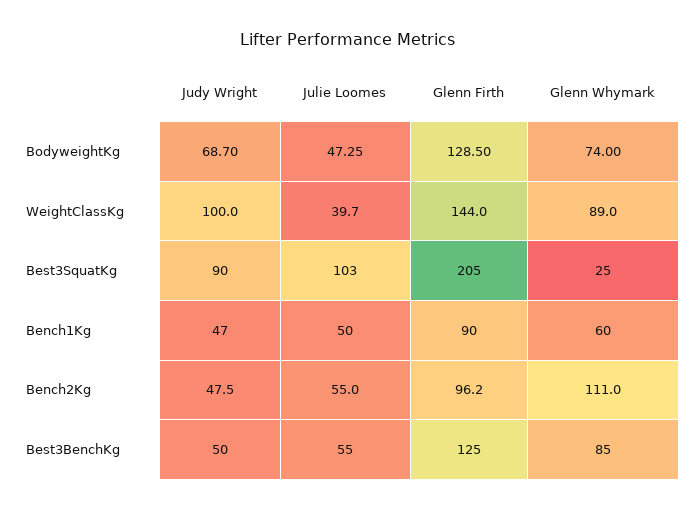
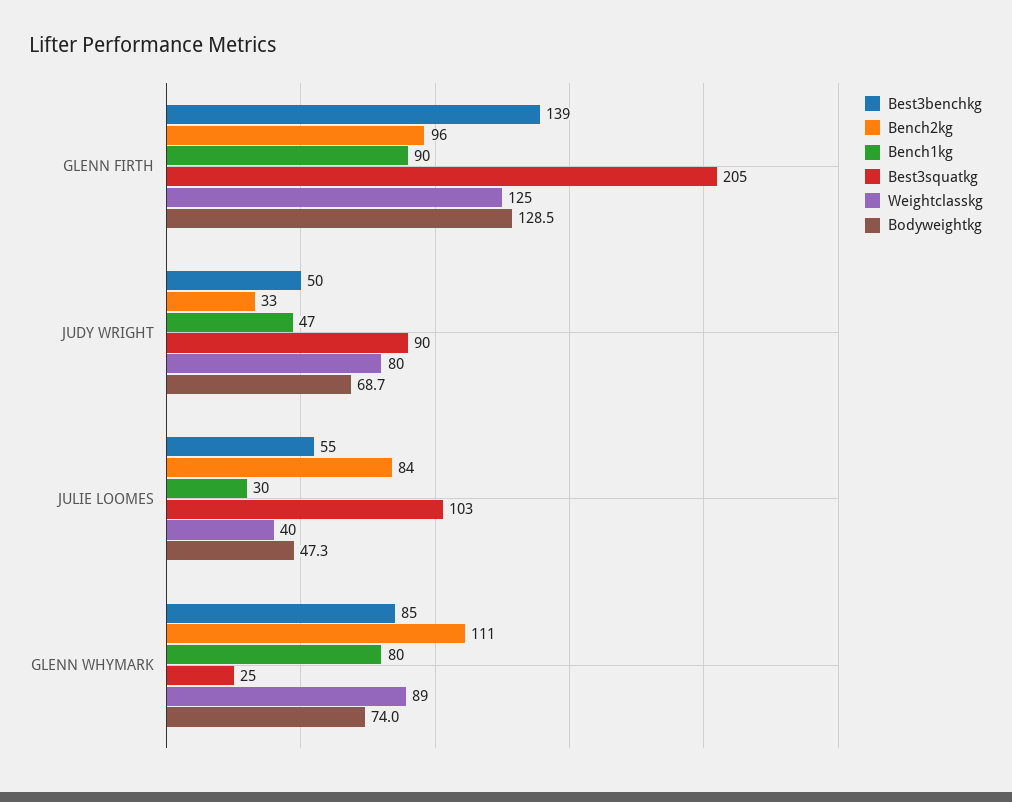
WeightClassKg, Judy Wright: 100 -> 80
WeightClassKg, Glenn Firth: 144 -> 125
Bench1Kg, Julie Loomes: 50 -> 30
Bench1Kg, Glenn Whymark: 60 -> 80
Bench2Kg, Judy Wright: 47.5 -> 33
Bench2Kg, Julie Loomes: 55 -> 84
Best3BenchKg, Glenn Firth: 125 -> 139

